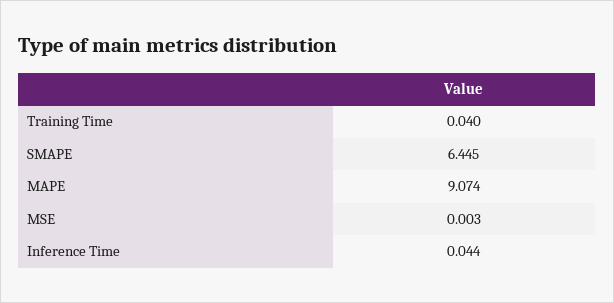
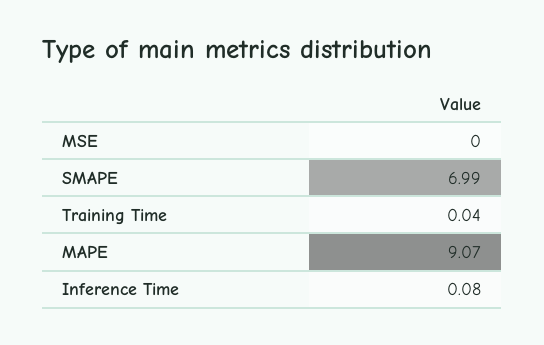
SMAPE: 6.445 -> 6.99
Inference Time: 0.044 -> 0.08

